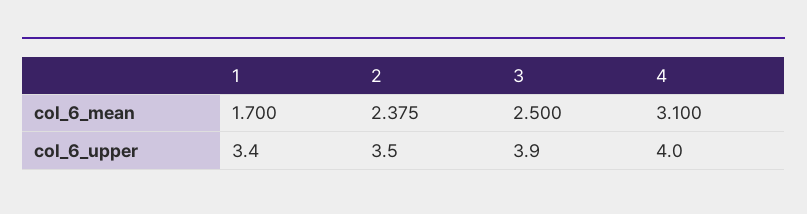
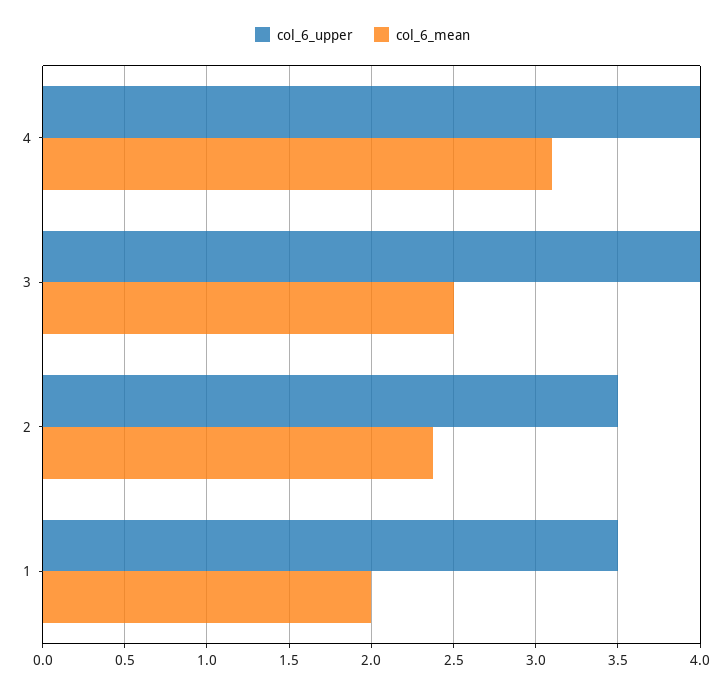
col_6_mean, 1: 1.7 -> 2
col_6_upper, 1: 3.4 -> 3.5
col_6_upper, 3: 3.9 -> 4

